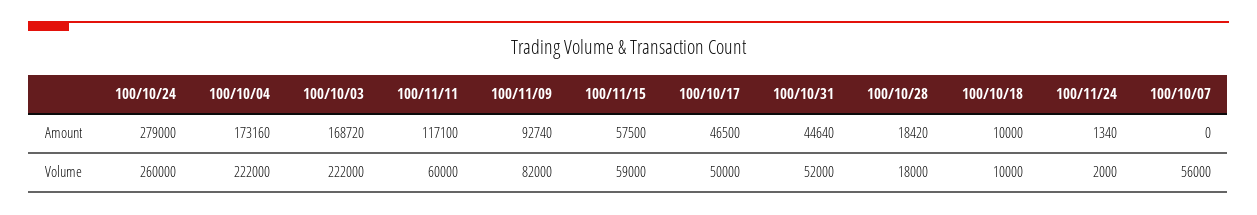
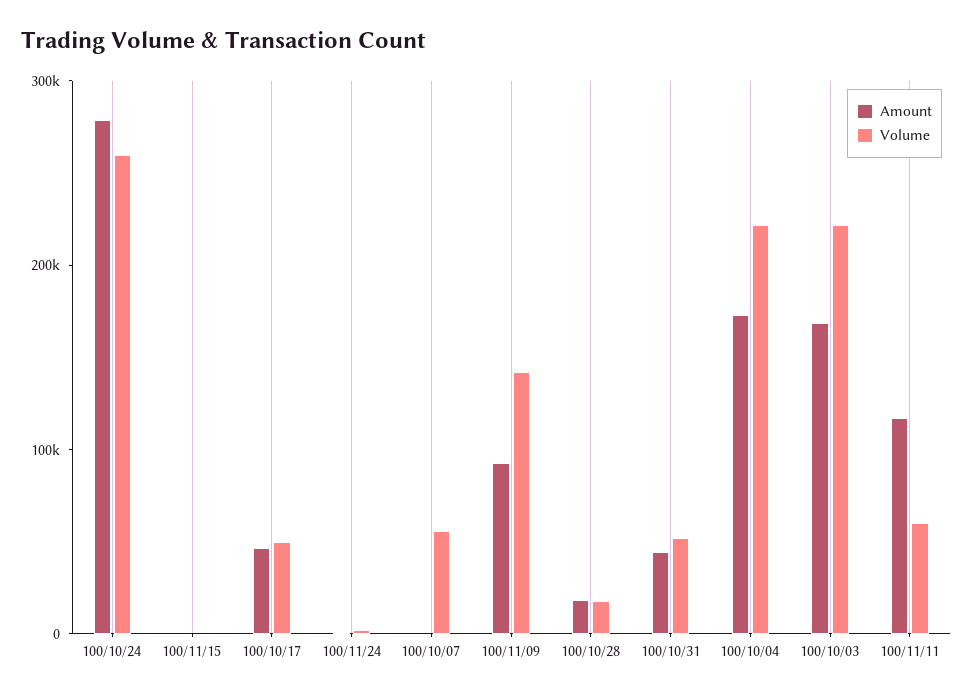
Amount, 100/11/15: 57500 -> 0
Amount, 100/10/18: 10000 -> none
Volume, 100/11/09: 82000 -> 140000
Volume, 100/11/15: 59000 -> 0
Volume, 100/10/18: 10000 -> none

